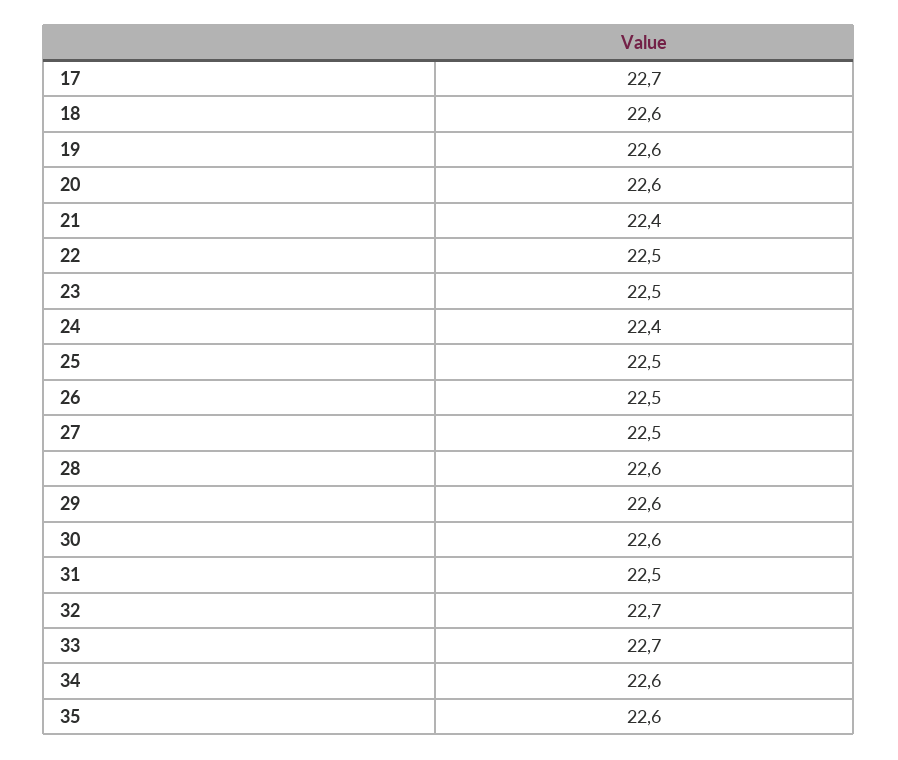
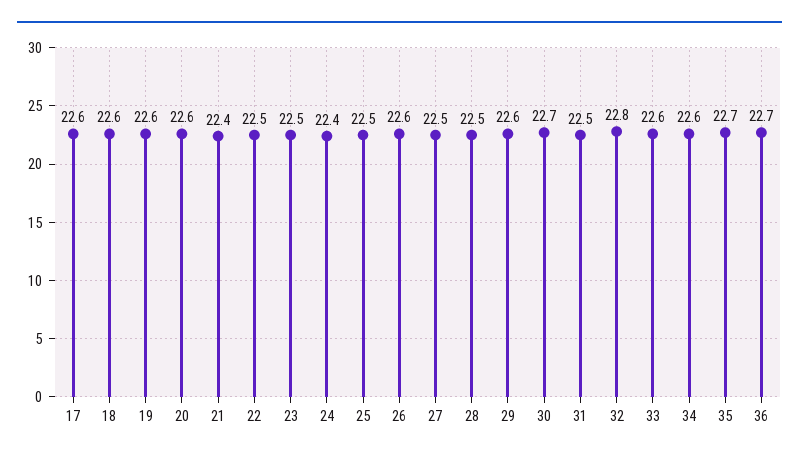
17: 22.7 -> 22.6
26: 22.5 -> 22.6
28: 22.6 -> 22.5
30: 22.6 -> 22.7
32: 22.7 -> 22.8
33: 22.7 -> 22.6
35: 22.6 -> 22.7
36: none -> 22.7

